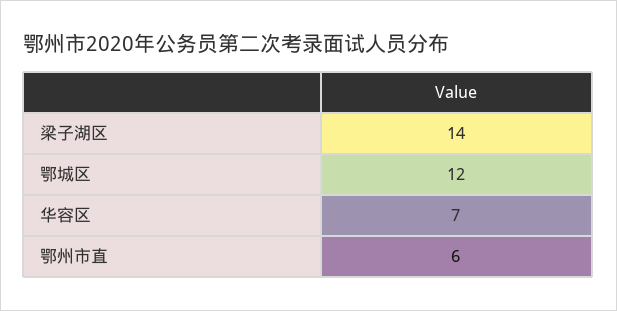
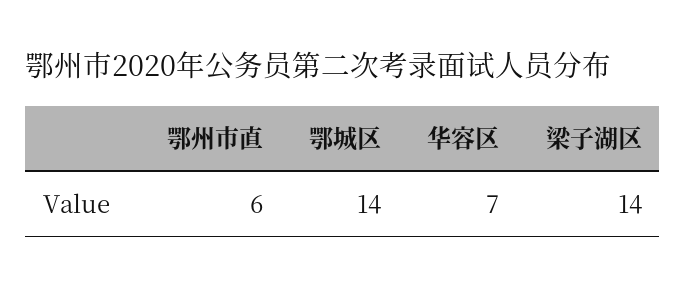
鄂城区: 12 -> 14

